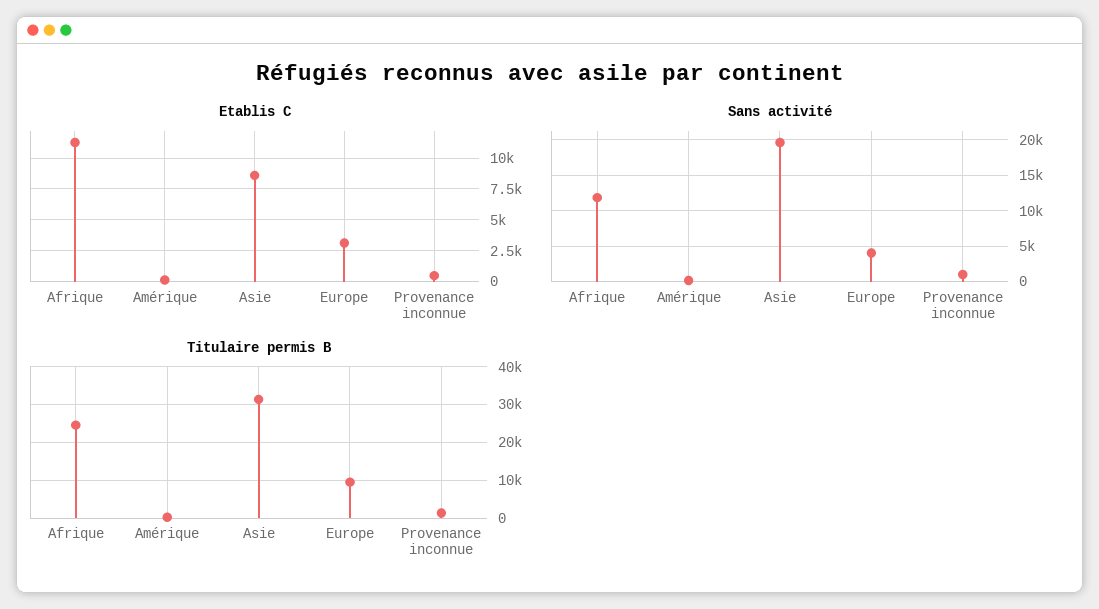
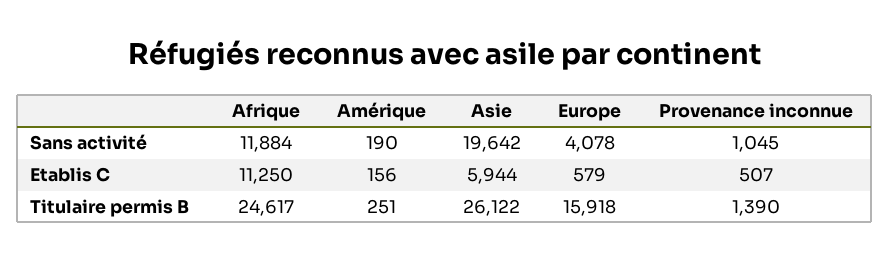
Etablis C, Asie: 8500 -> 5944
Etablis C, Europe: 3000 -> 579
Titulaire permis B, Asie: 32000 -> 26122
Titulaire permis B, Europe: 10000 -> 15918

